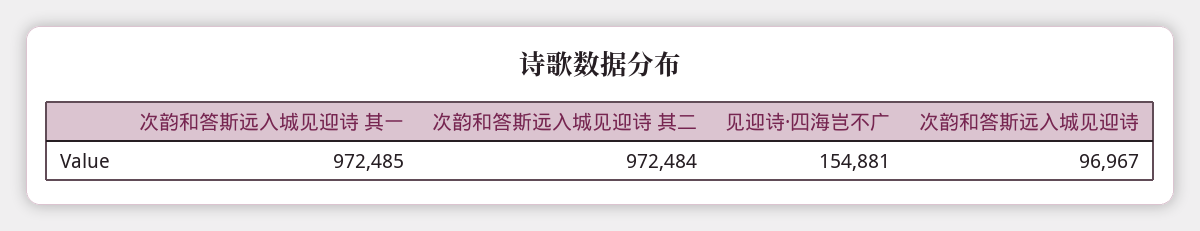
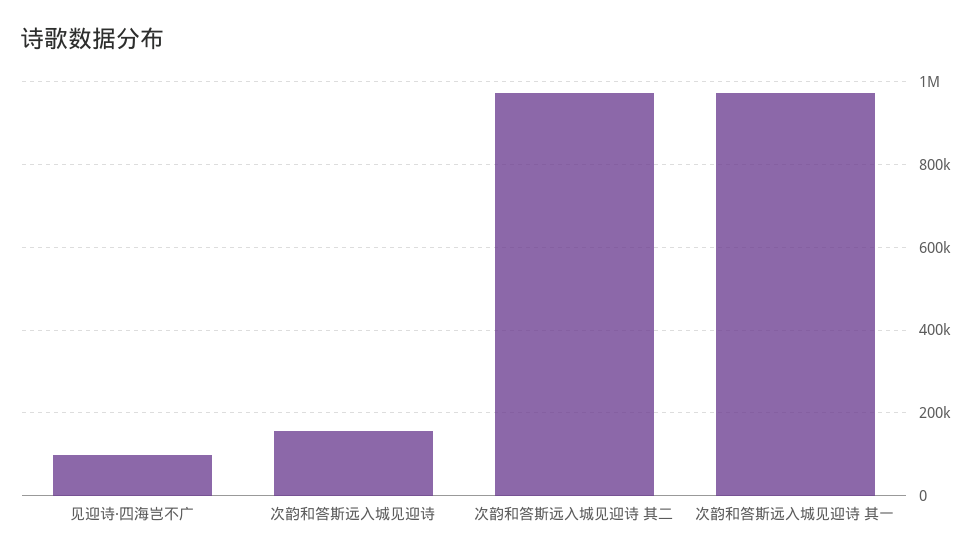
见迎诗·四海岂不广: 154881 -> 100000
次韵和答斯远入城见迎诗: 96967 -> 160000

